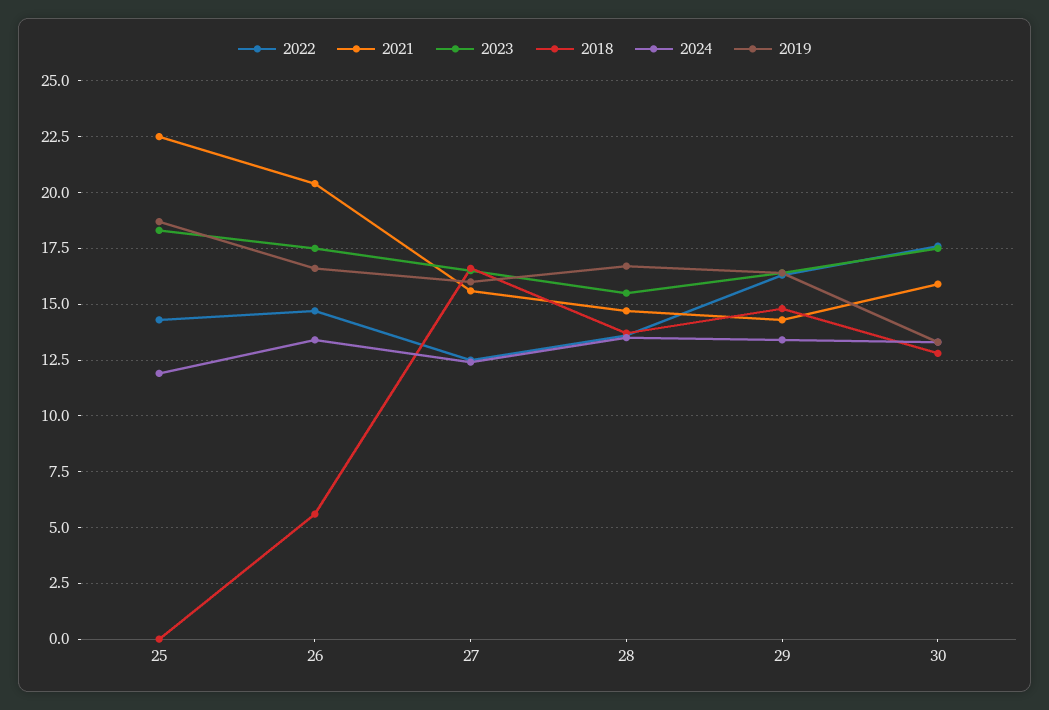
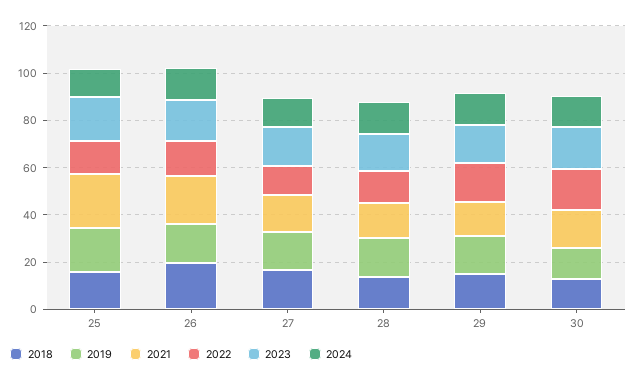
2018, 25: 0 -> 15
2018, 26: 5.5 -> 20

